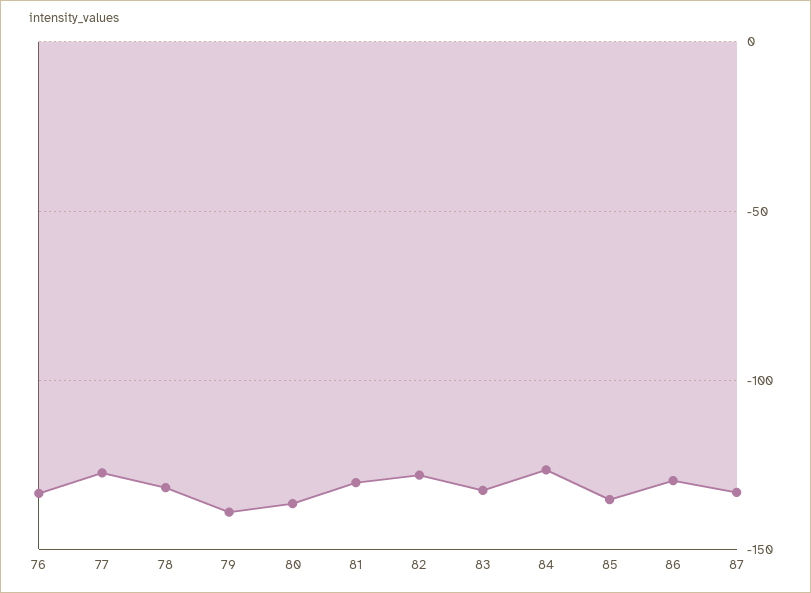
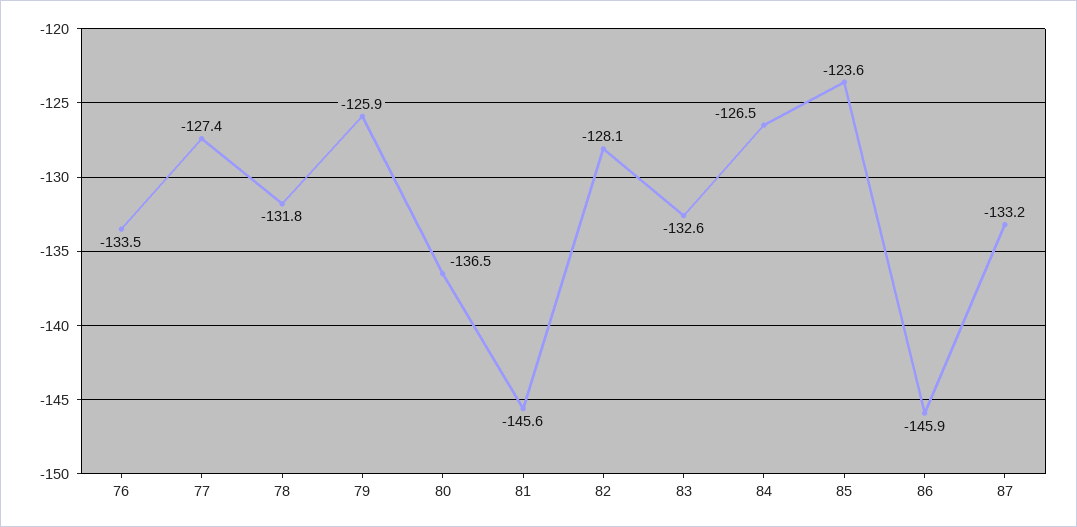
79: -140 -> -125.9
81: -130 -> -145.6
85: -135 -> -123.6
86: -130 -> -145.9

